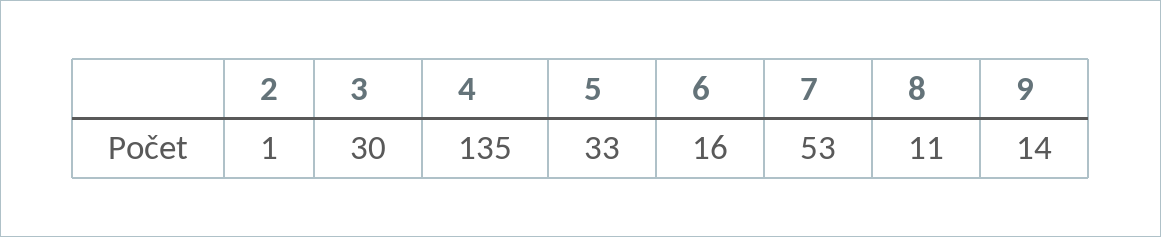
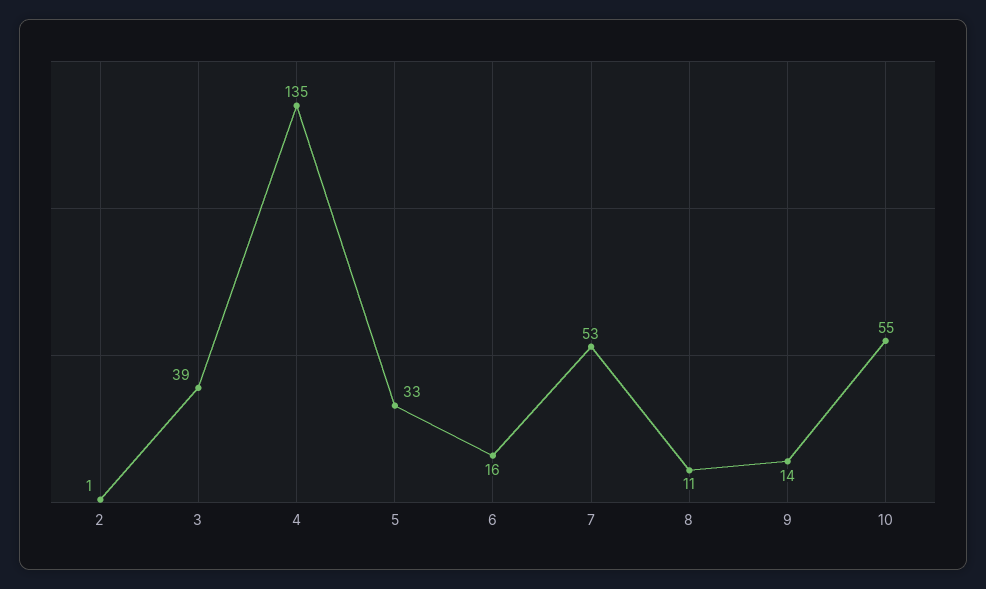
3: 30 -> 39
10: none -> 55

